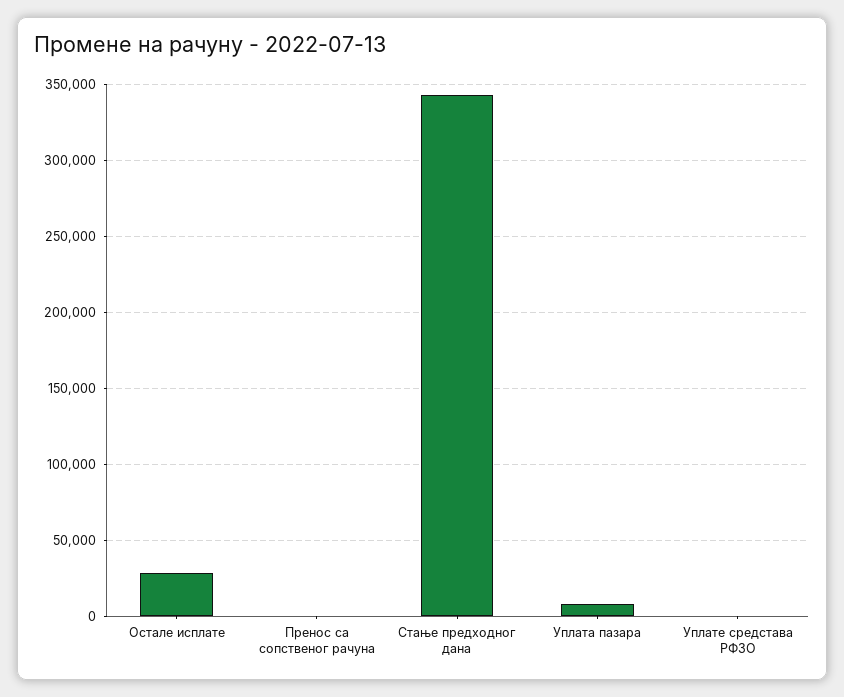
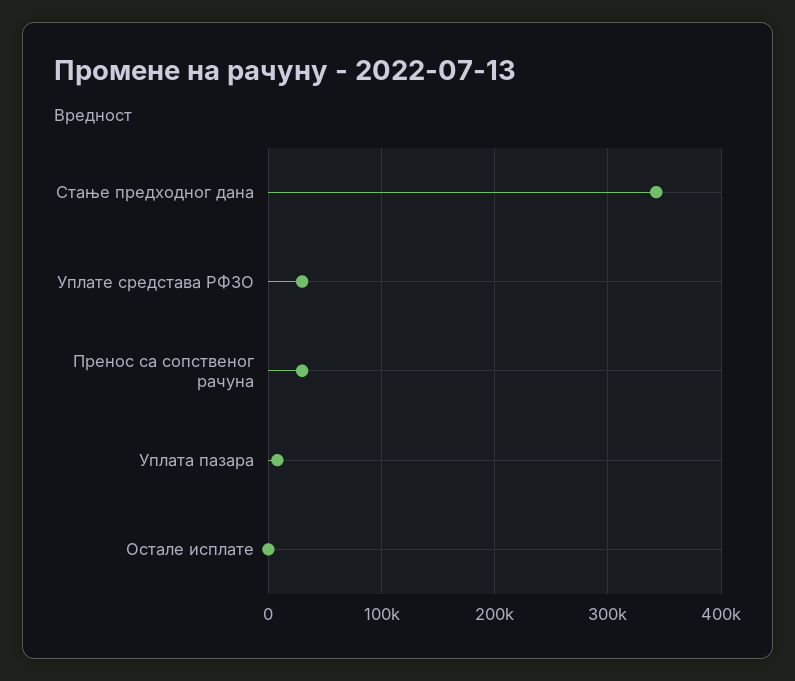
Остале исплате: 30000 -> 0
Пренос са сопственог рачуна: 0 -> 30000
Уплате средстава РФЗО: 0 -> 30000

